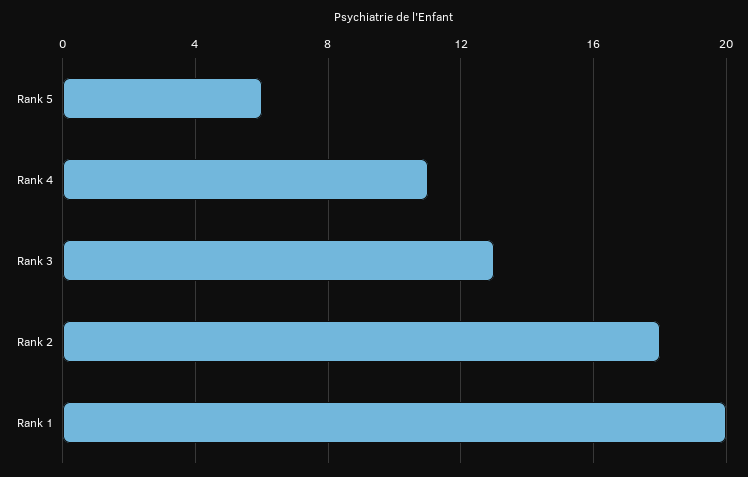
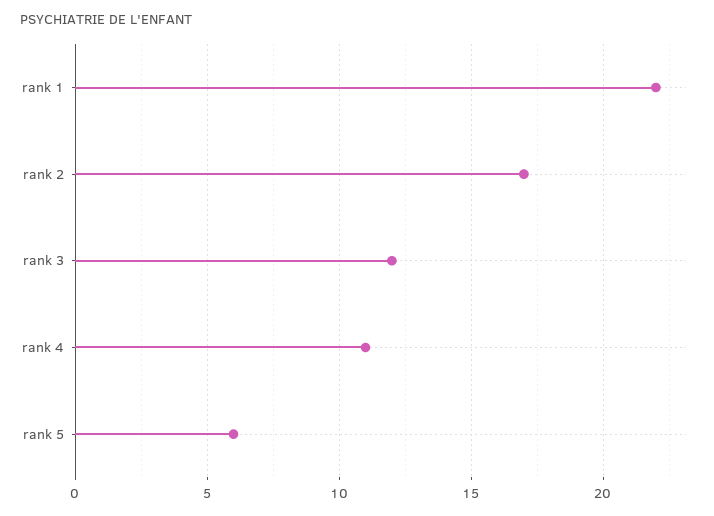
Rank 3: 13 -> 12
Rank 2: 18 -> 17
Rank 1: 20 -> 22

